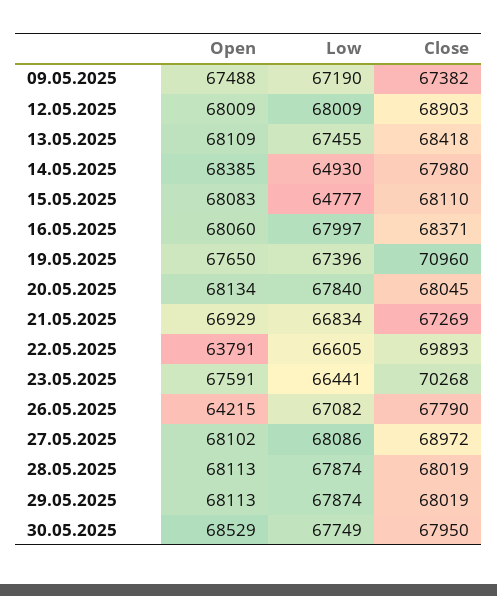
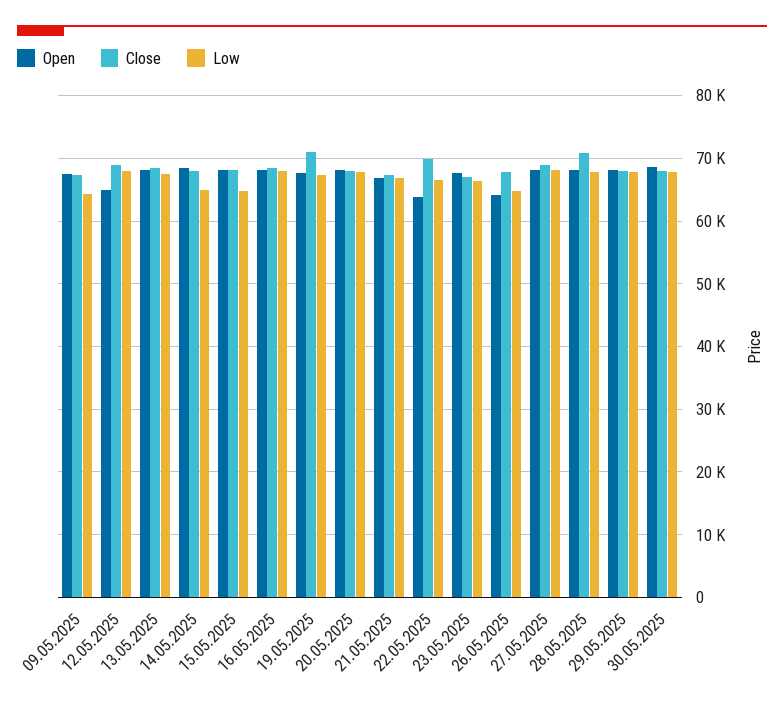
Low, 09.05.2025: 67190 -> 64000
Open, 12.05.2025: 68009 -> 65000
Close, 23.05.2025: 70268 -> 67000
Low, 26.05.2025: 67082 -> 65000
Close, 28.05.2025: 68019 -> 71000

